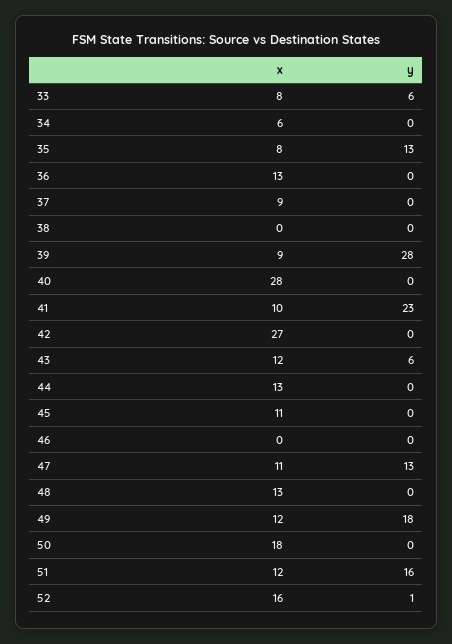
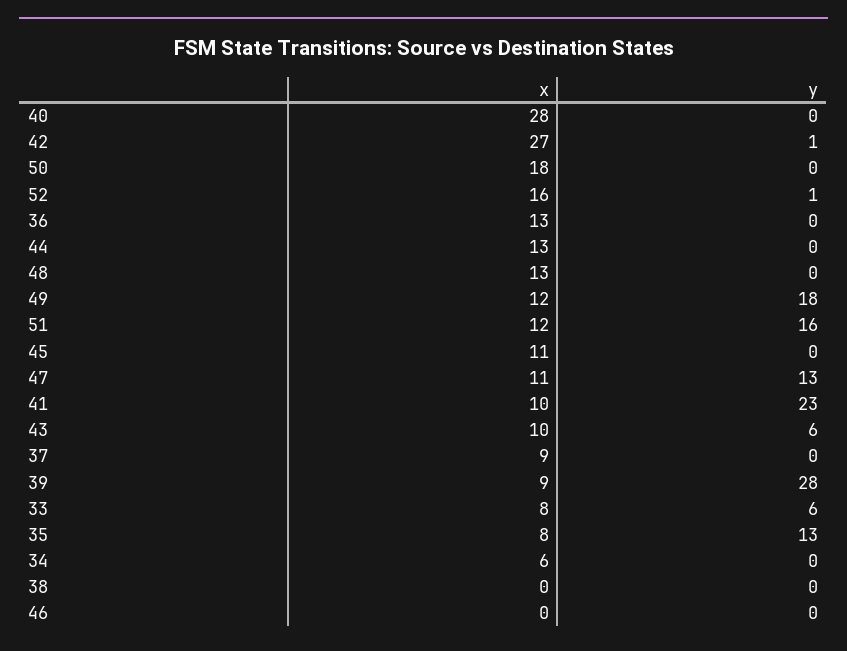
y, 42: 0 -> 1
x, 43: 12 -> 10

